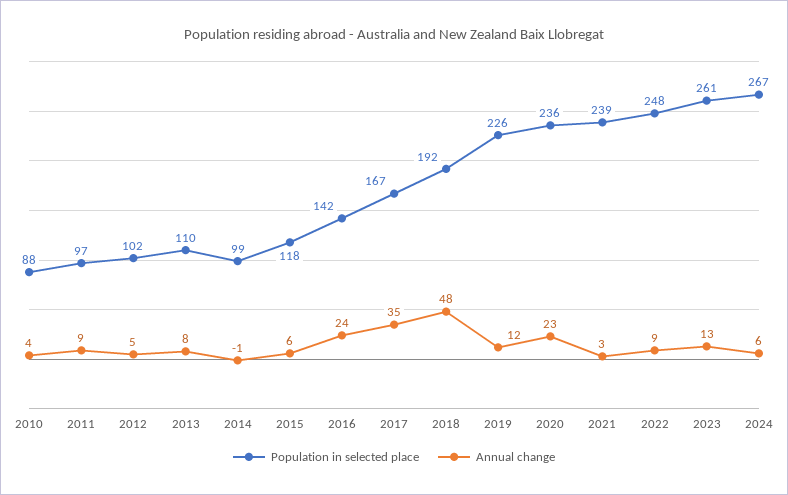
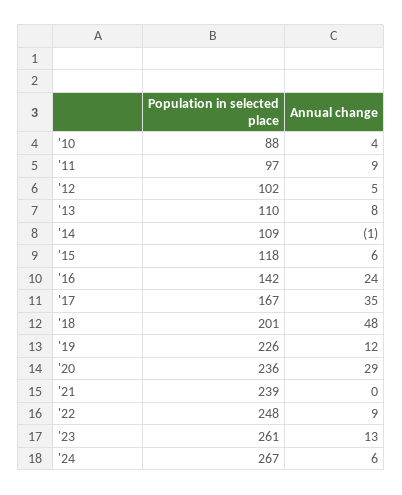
Population in selected place, 2014: 99 -> 109
Population in selected place, 2018: 192 -> 201
Annual change, 2020: 23 -> 29
Annual change, 2021: 3 -> 0

